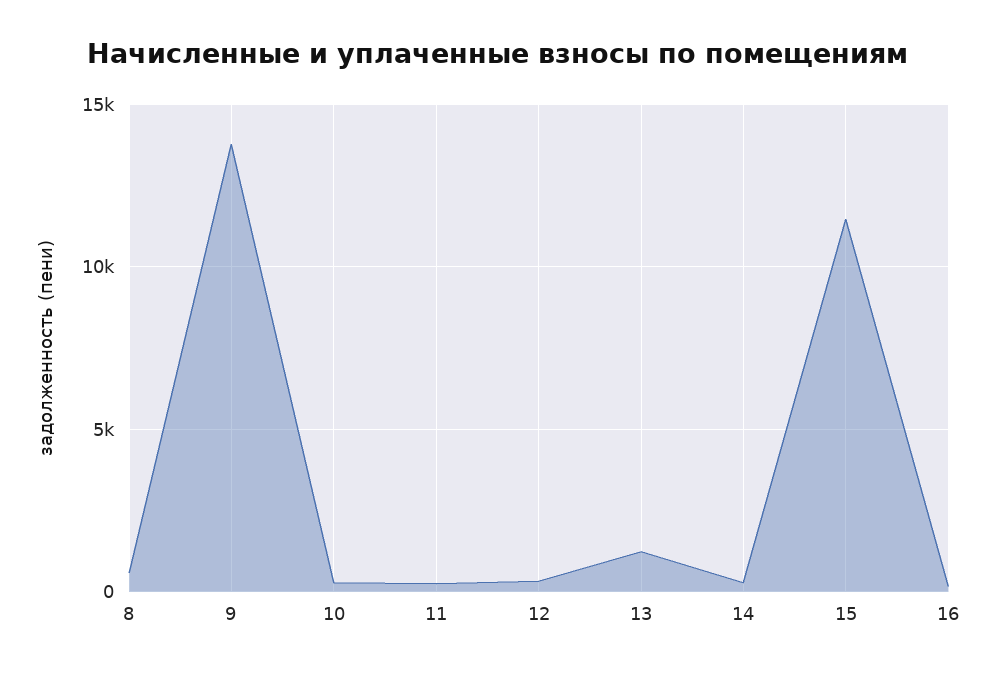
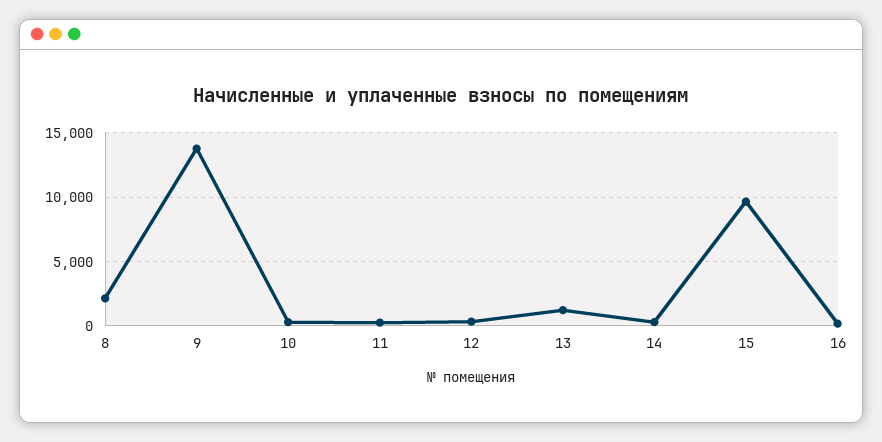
8: 500 -> 2000
15: 11500 -> 9500

